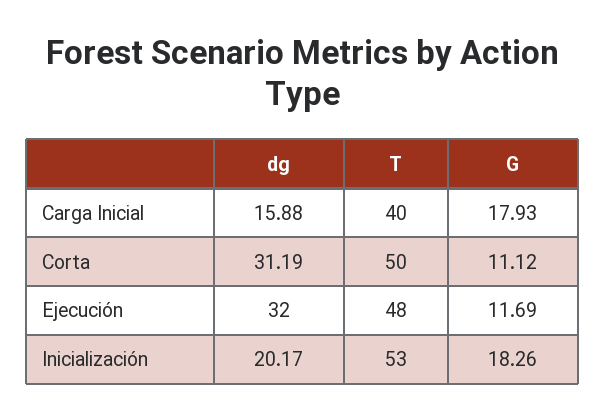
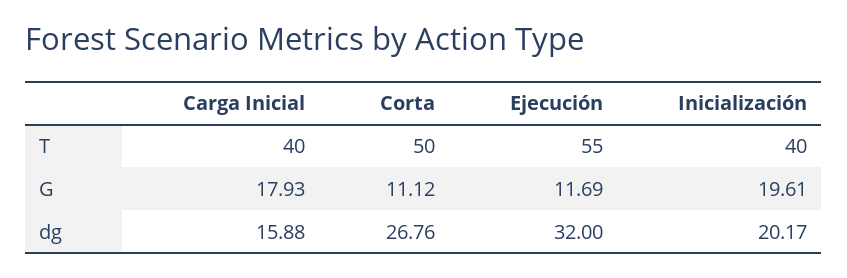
dg, Corta: 31.19 -> 26.76
T, Ejecución: 48 -> 55
T, Inicialización: 53 -> 40
G, Inicialización: 18.26 -> 19.61

